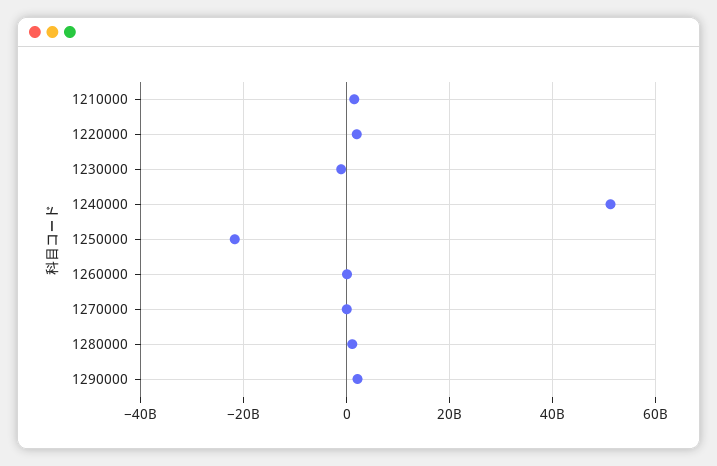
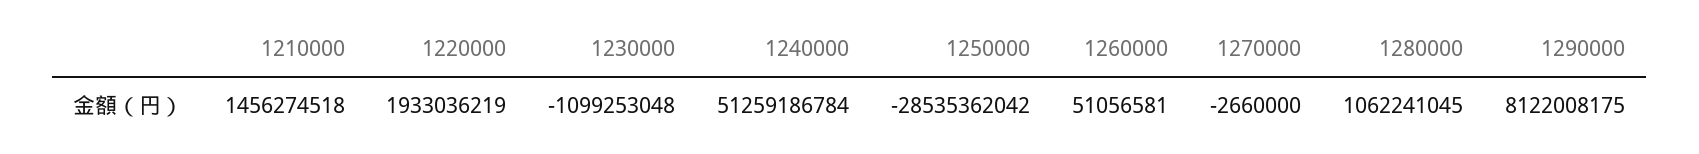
1250000: -22000000000 -> -28535362042
1290000: 2000000000 -> 8122008175

